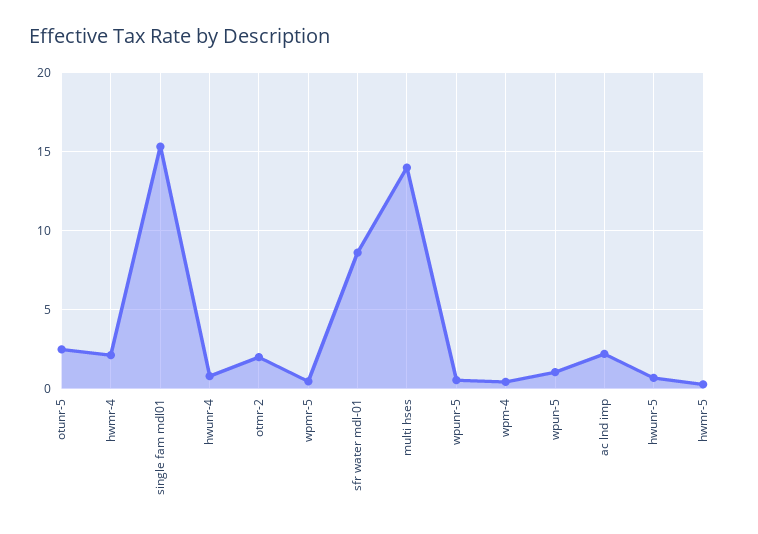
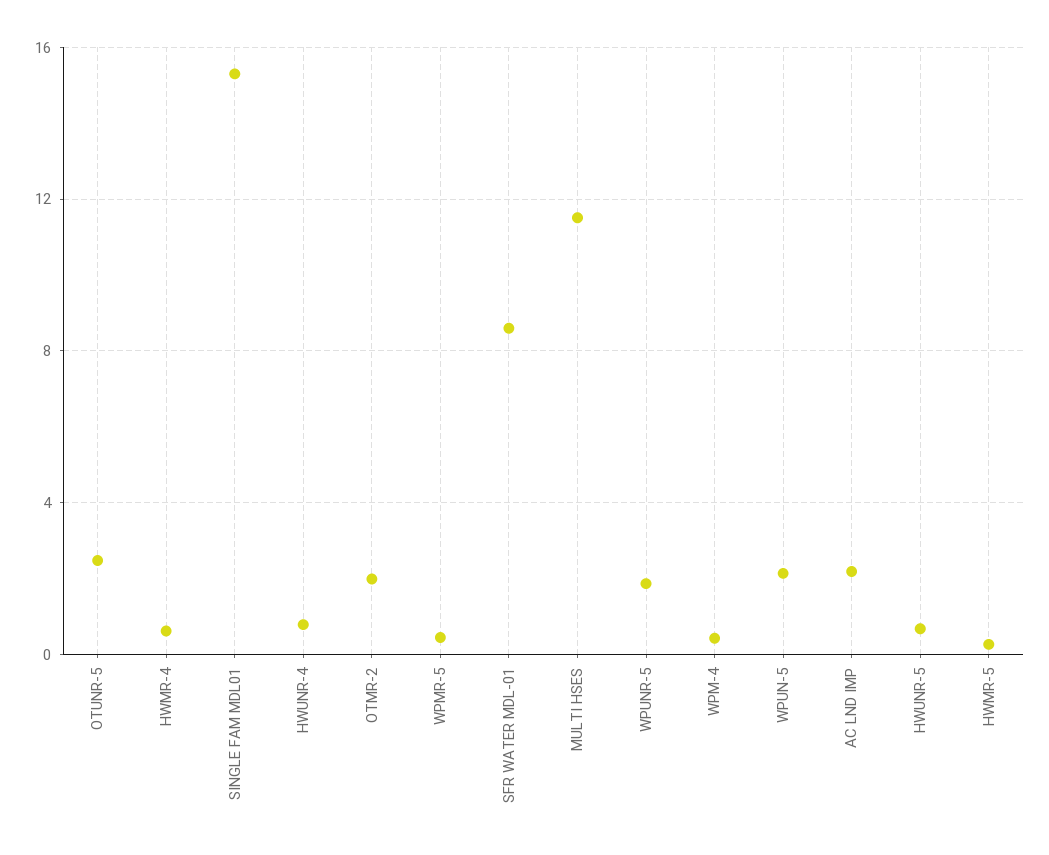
hwmr-4: 2 -> 0.5
multi hses: 14 -> 11.5
wpunr-5: 0.5 -> 2
wpun-5: 1 -> 2

